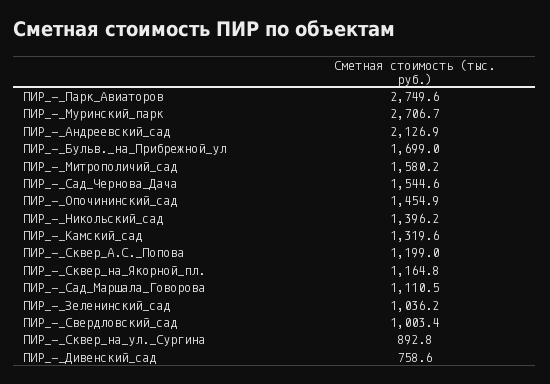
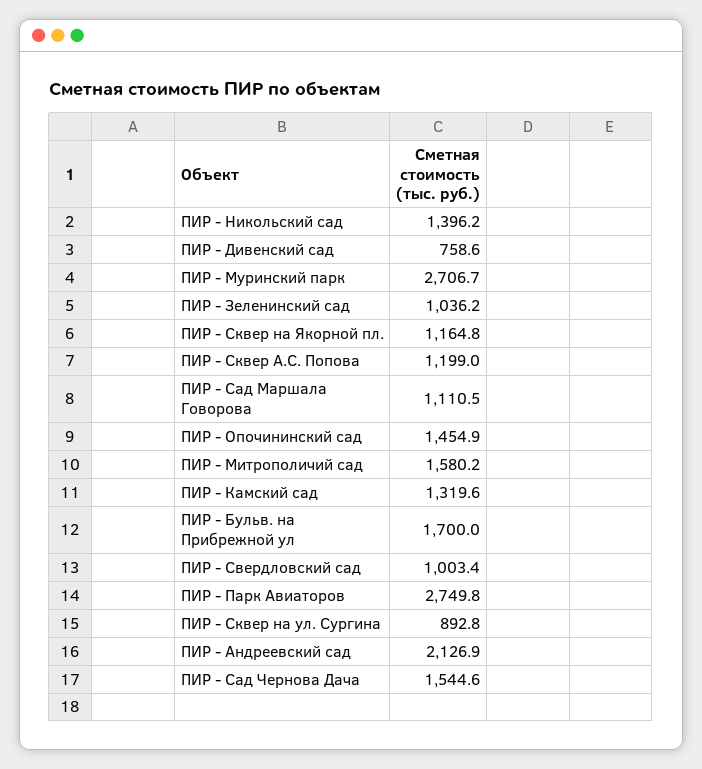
ПИР_-_Парк_Авиаторов: 2749.6 -> 2749.8
ПИР_-_Бульв._на_Прибрежной_ул: 1699 -> 1700

